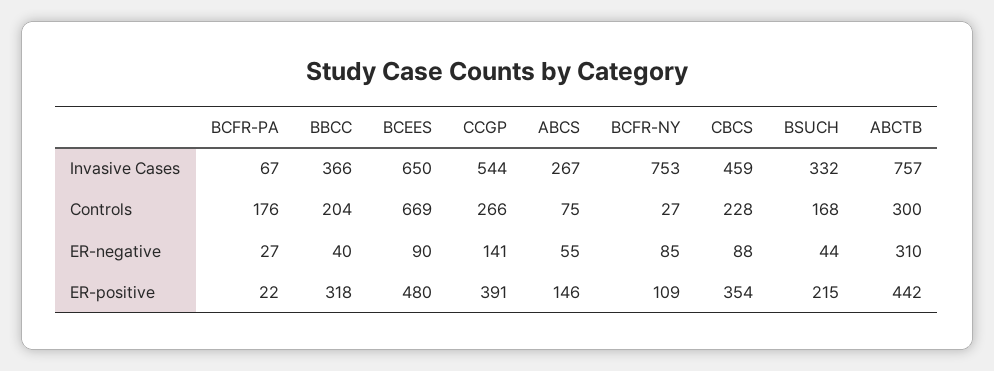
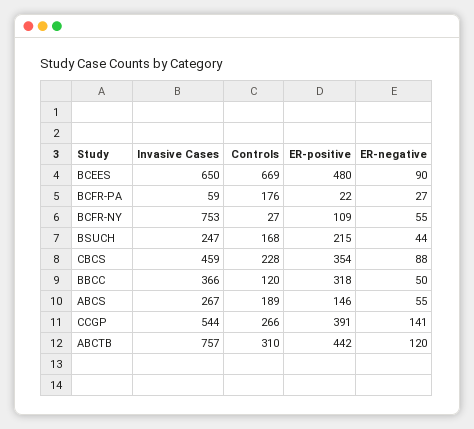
BCFR-PA, Invasive Cases: 67 -> 59
BSUCH, Invasive Cases: 332 -> 247
BBCC, Controls: 204 -> 120
ABCS, Controls: 75 -> 189
ABCTB, Controls: 300 -> 310
BBCC, ER-negative: 40 -> 50
BCFR-NY, ER-negative: 85 -> 55
ABCTB, ER-negative: 310 -> 120

